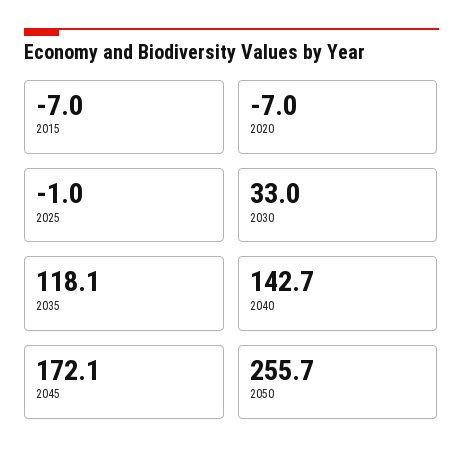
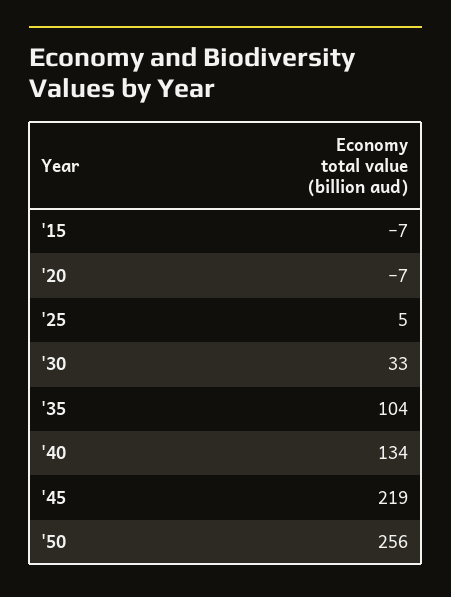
2025: -1 -> 5
2035: 118.1 -> 104
2040: 142.7 -> 134
2045: 172.1 -> 219

